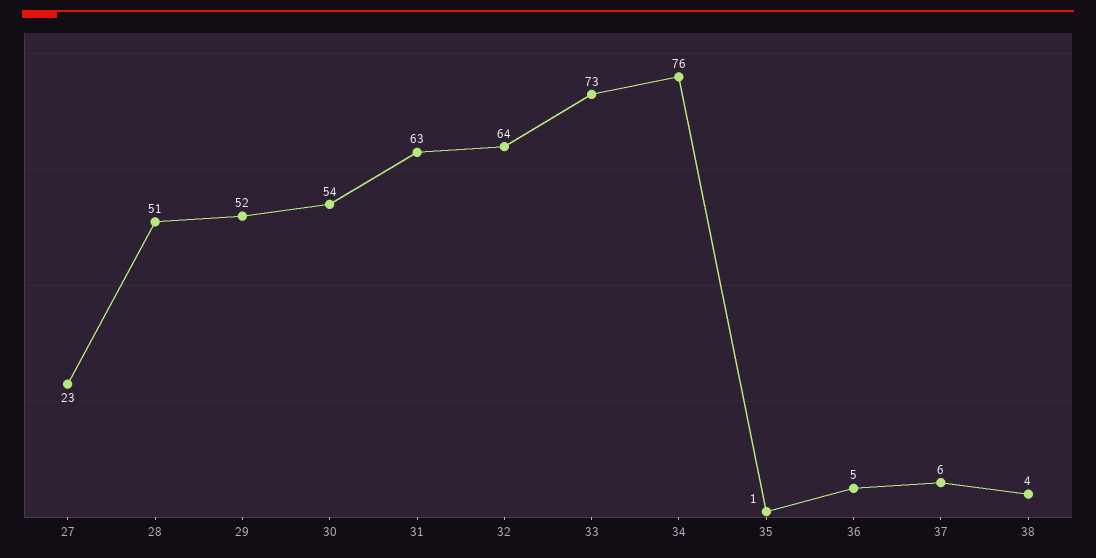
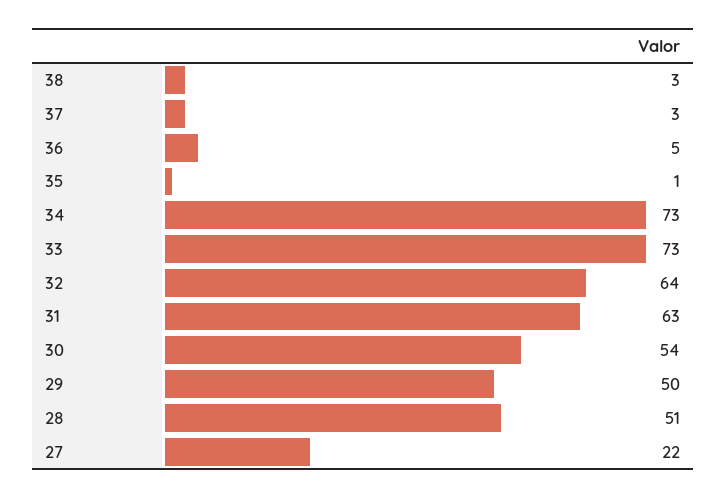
27: 23 -> 22
29: 52 -> 50
34: 76 -> 73
37: 6 -> 3
38: 4 -> 3

